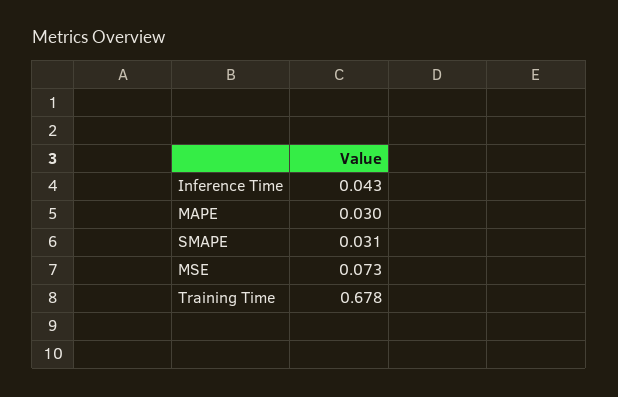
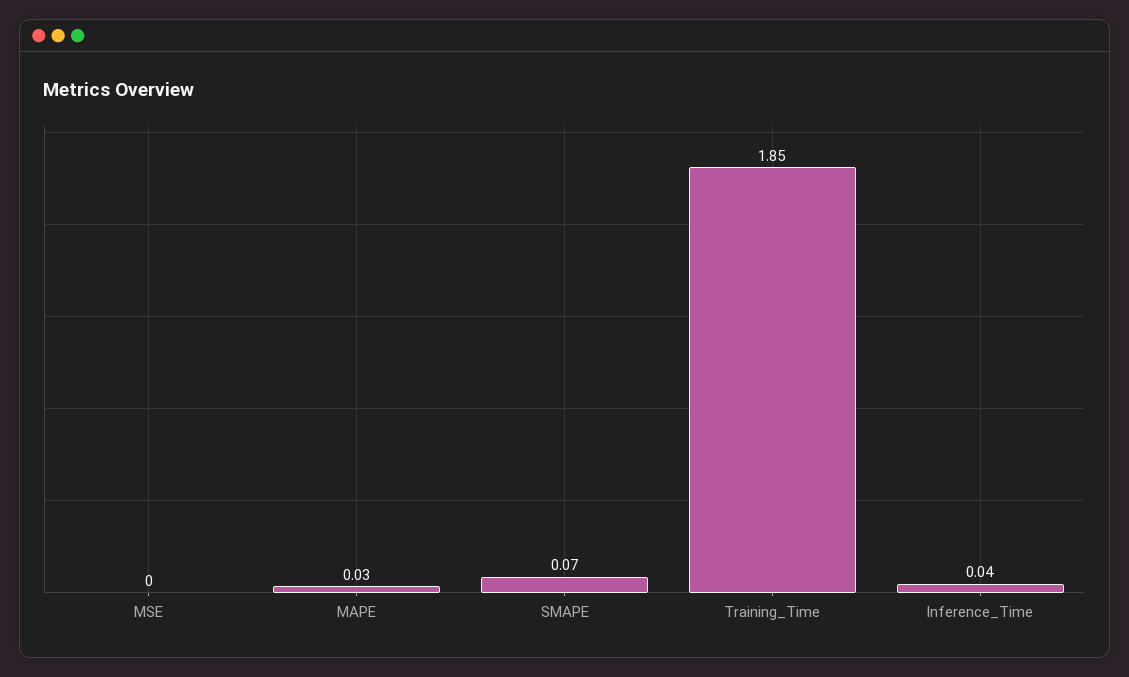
SMAPE: 0.031 -> 0.07
MSE: 0.073 -> 0
Training Time: 0.678 -> 1.85

